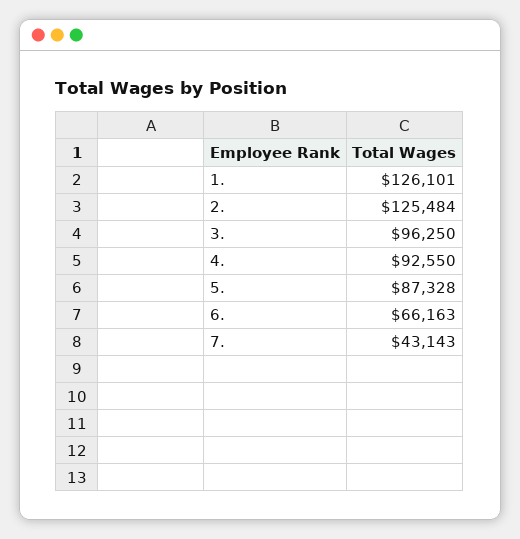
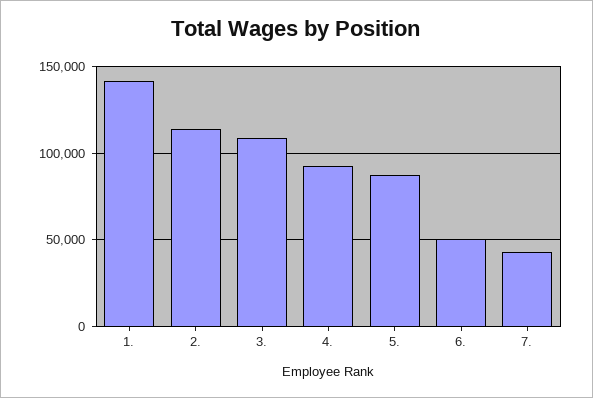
1.: 126101 -> 140000
2.: 125484 -> 115000
3.: 96250 -> 110000
6.: 66163 -> 50000

